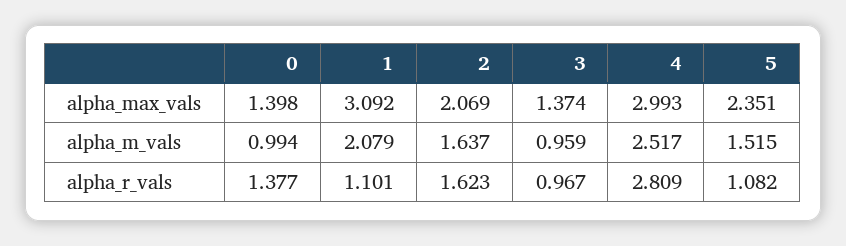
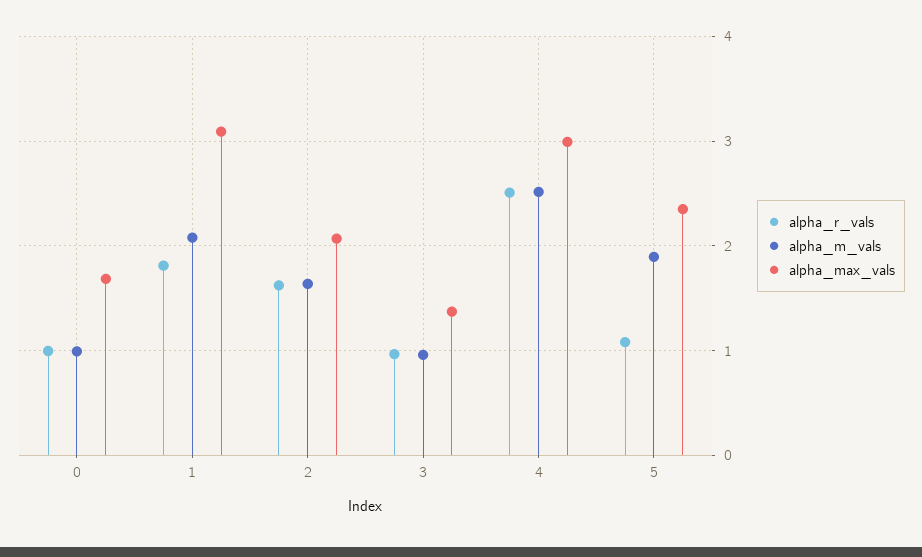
alpha_max_vals, 0: 1.398 -> 1.7
alpha_m_vals, 5: 1.515 -> 1.9
alpha_r_vals, 0: 1.377 -> 1
alpha_r_vals, 1: 1.101 -> 1.8
alpha_r_vals, 4: 2.809 -> 2.5

